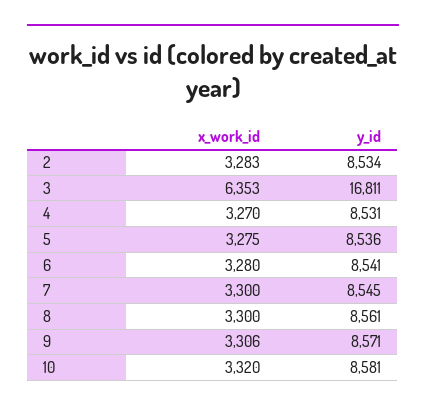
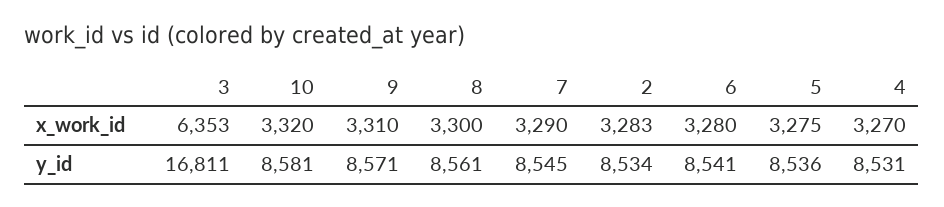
x_work_id, 7: 3300 -> 3290
x_work_id, 9: 3306 -> 3310

